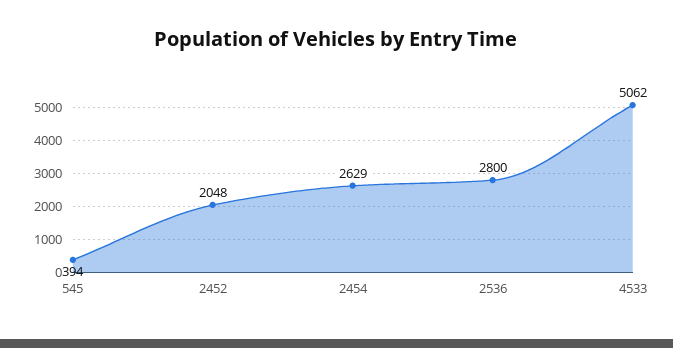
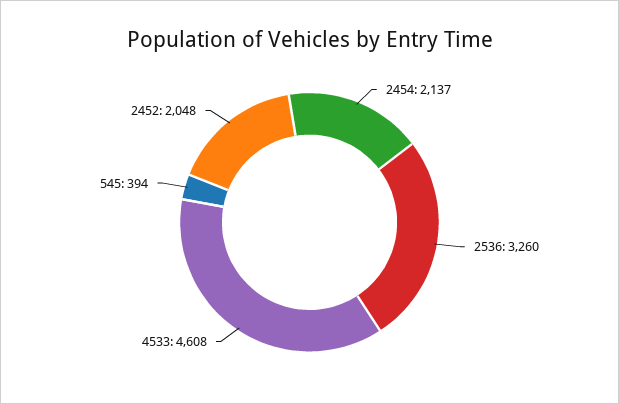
2454: 2629 -> 2137
2536: 2800 -> 3260
4533: 5062 -> 4608

